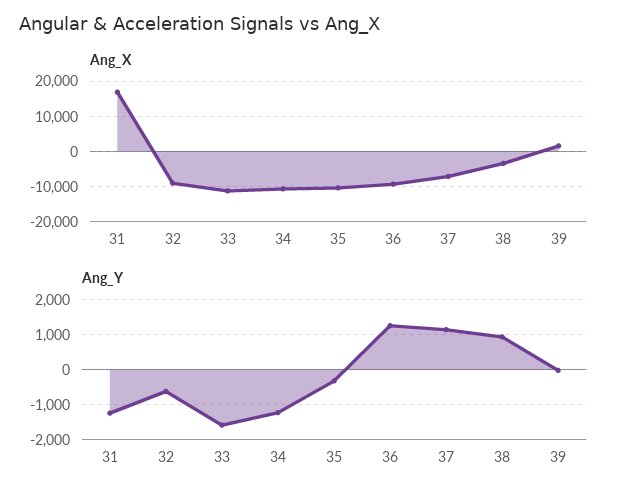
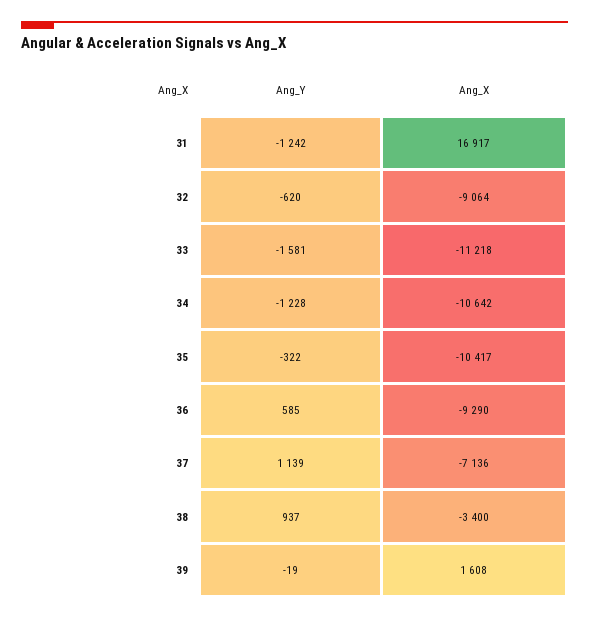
Ang_Y, 36: 1200 -> 585

